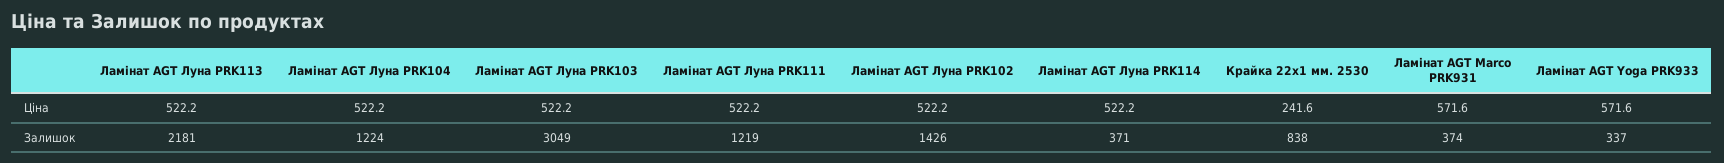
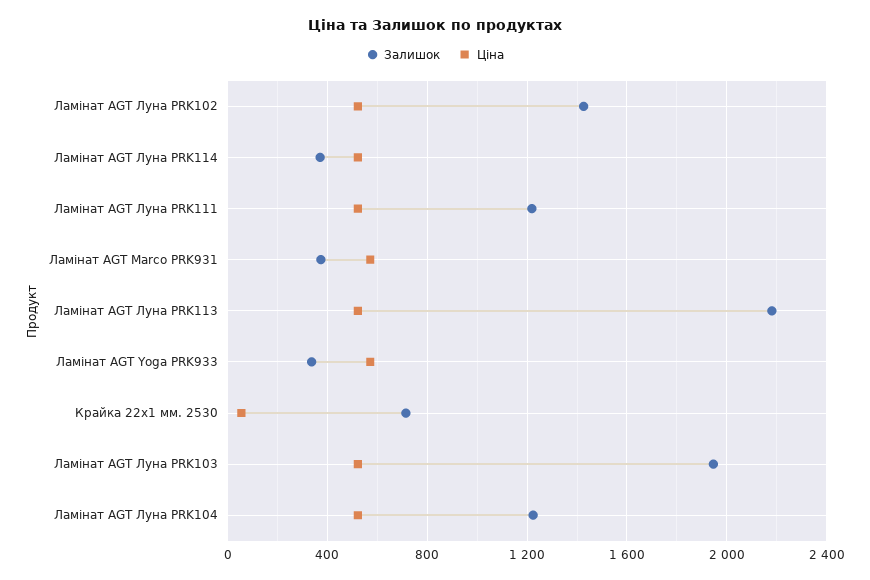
Ціна, Крайка 22x1 мм. 2530: 241.6 -> 50
Залишок, Ламінат AGT Луна PRK103: 3049 -> 1950
Залишок, Крайка 22x1 мм. 2530: 838 -> 700

